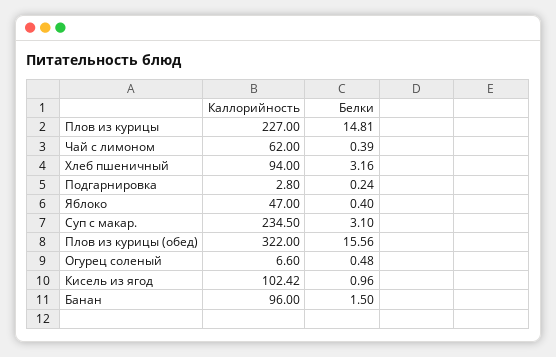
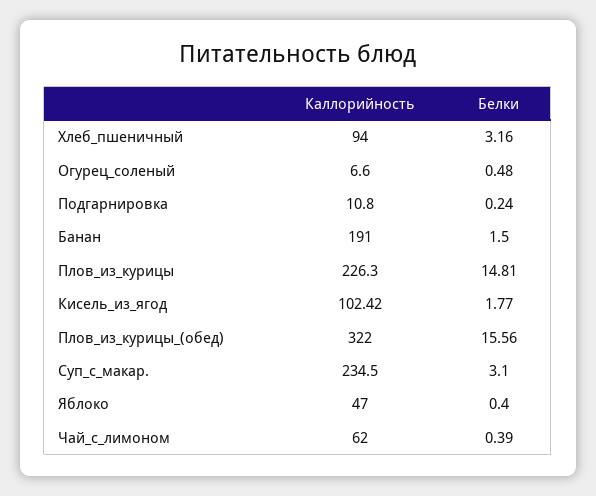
Каллорийность, Плов из курицы: 227 -> 226.3
Каллорийность, Подгарнировка: 2.8 -> 10.8
Белки, Кисель из ягод: 0.96 -> 1.77
Каллорийность, Банан: 96 -> 191

